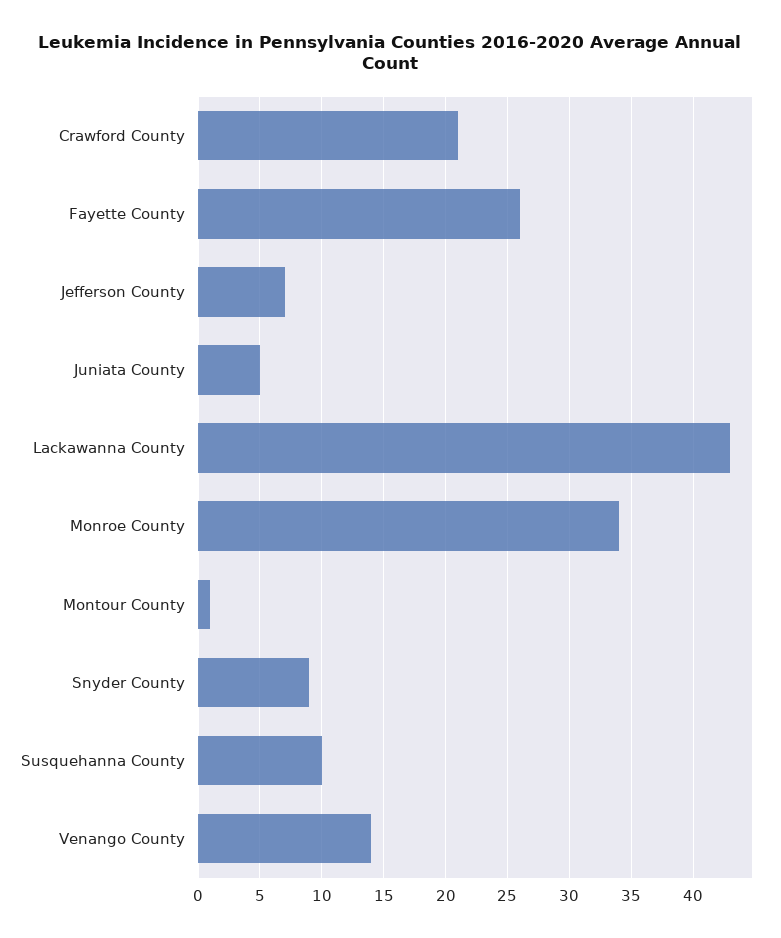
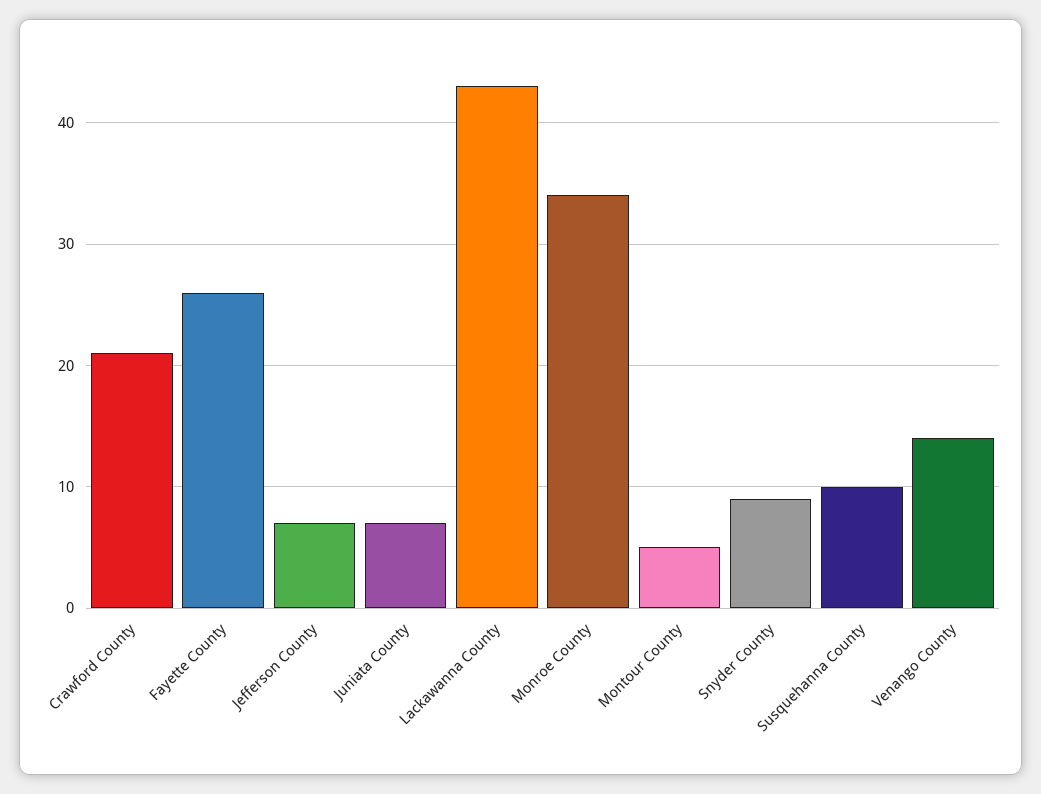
Juniata County: 5 -> 7
Montour County: 1 -> 5

